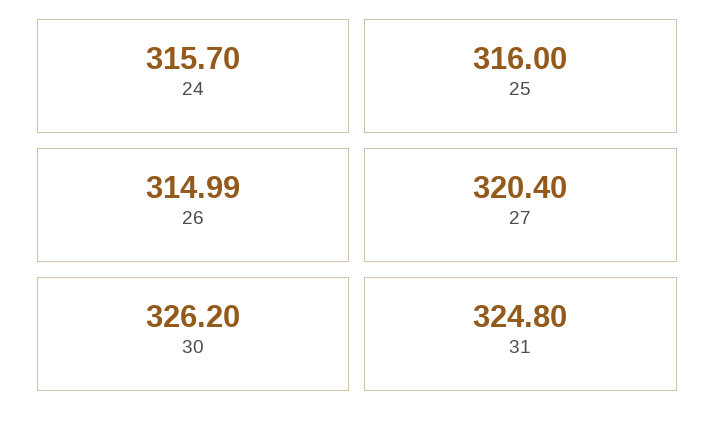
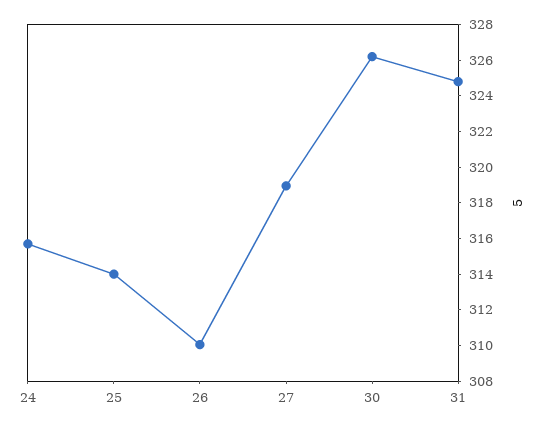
25: 316 -> 314
26: 314.99 -> 310
27: 320.4 -> 319

